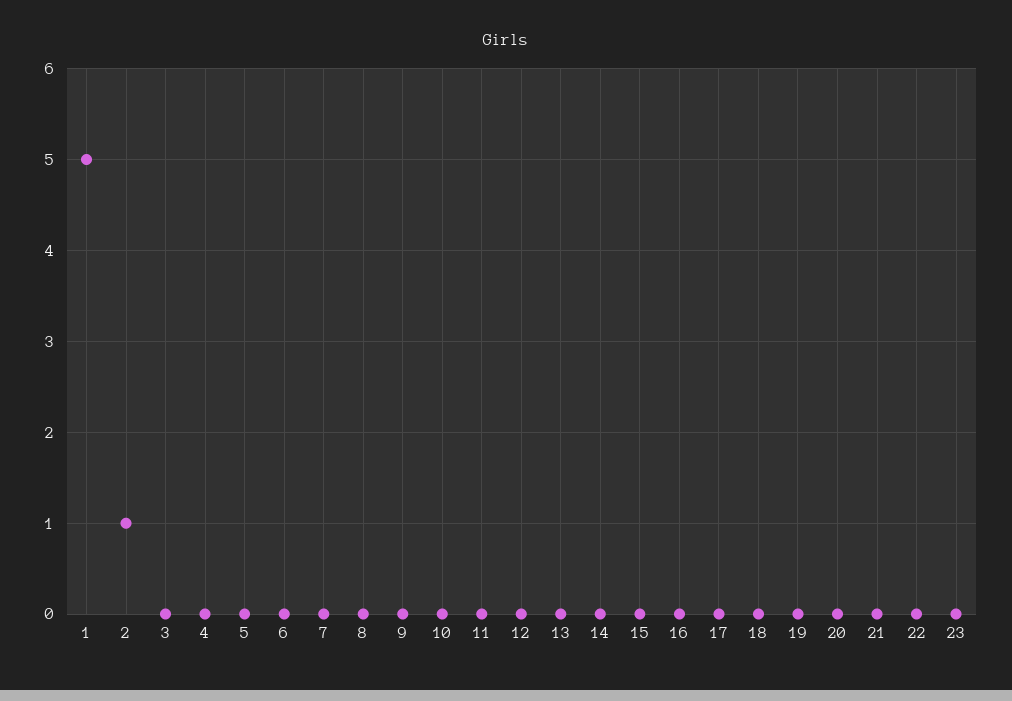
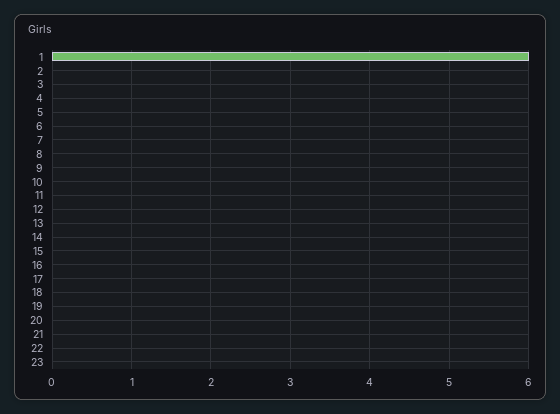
1: 5 -> 6
2: 1 -> 0

